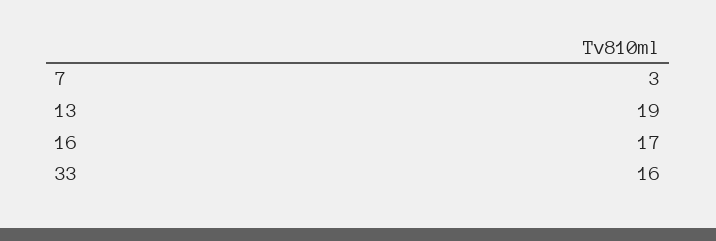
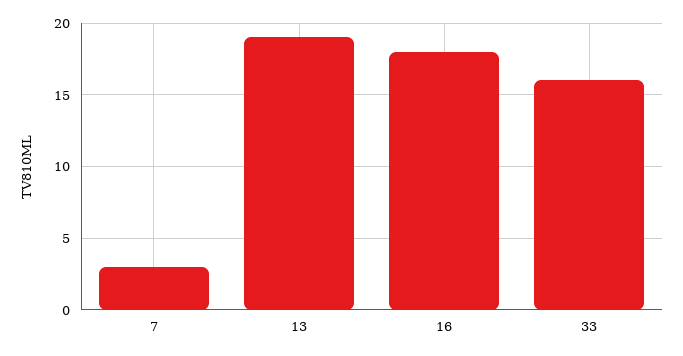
16: 17 -> 18

